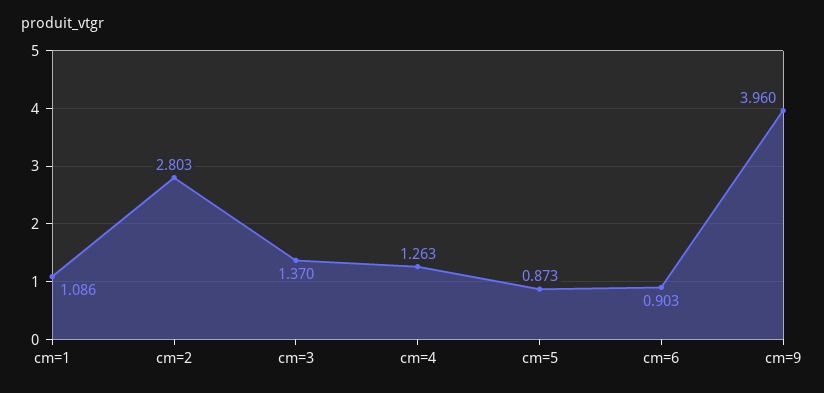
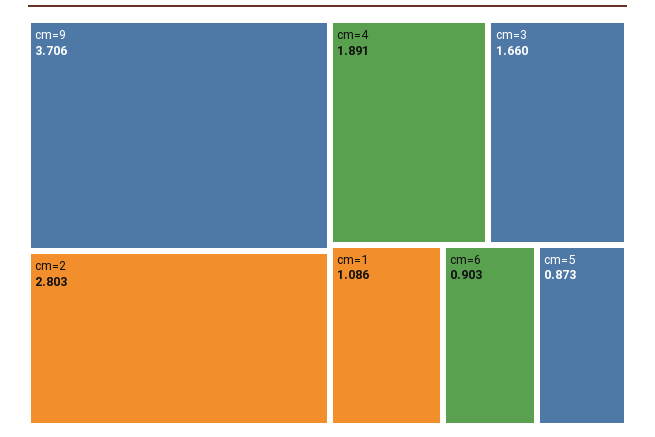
cm=3: 1.37 -> 1.66
cm=4: 1.263 -> 1.891
cm=9: 3.96 -> 3.706

